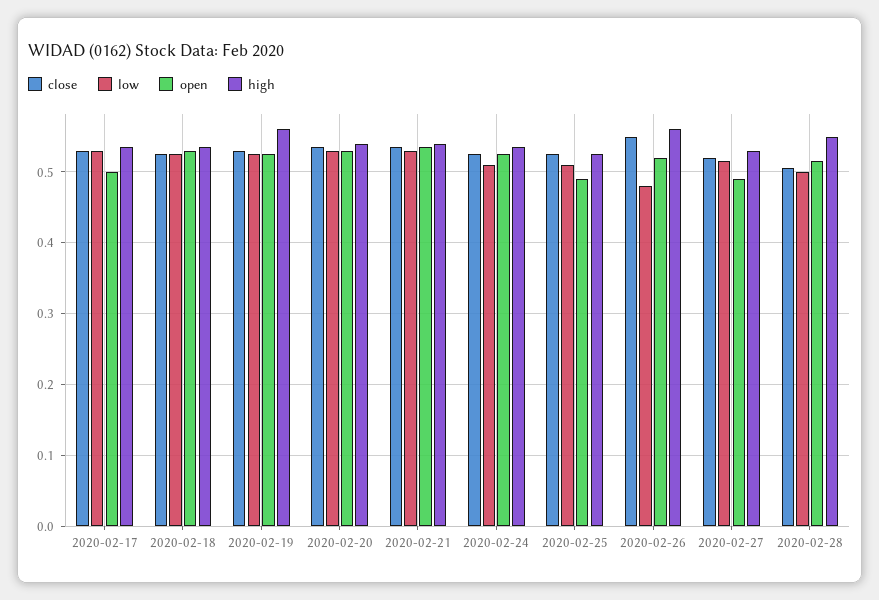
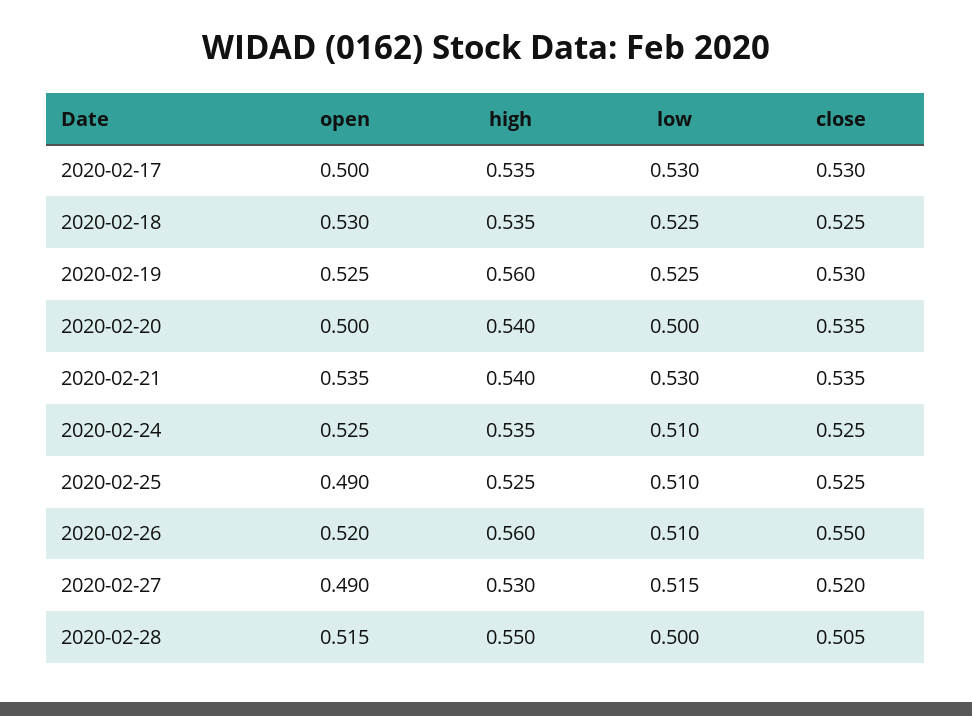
low, 2020-02-20: 0.53 -> 0.5
open, 2020-02-20: 0.53 -> 0.5
low, 2020-02-26: 0.48 -> 0.51

